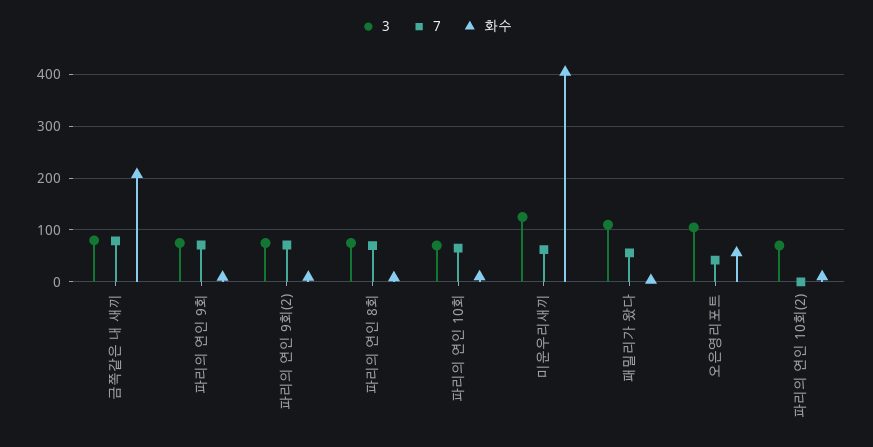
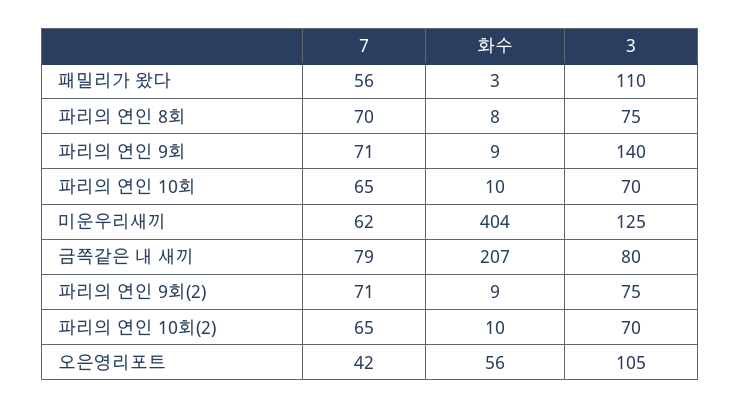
3, 파리의 연인 9회: 80 -> 140
7, 파리의 연인 10회(2): 0 -> 65

